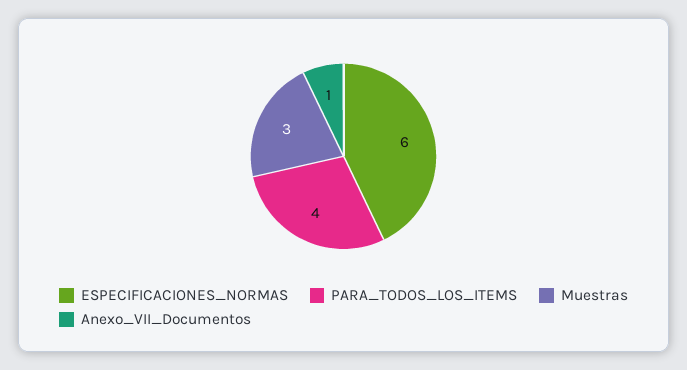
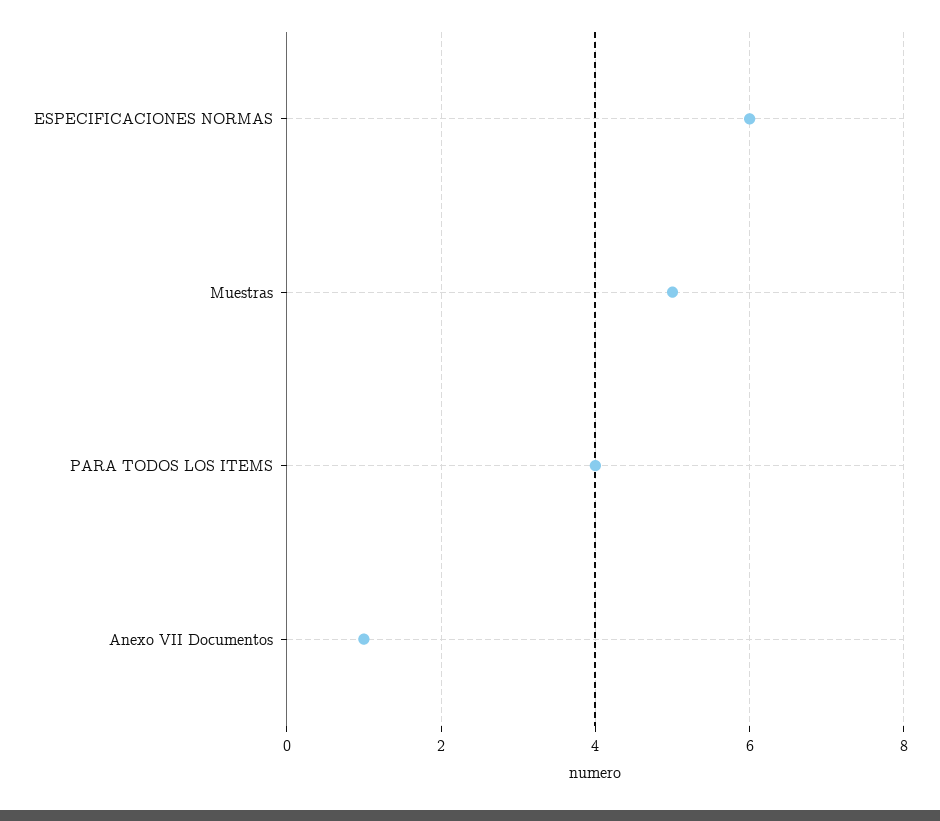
Muestras: 3 -> 5

